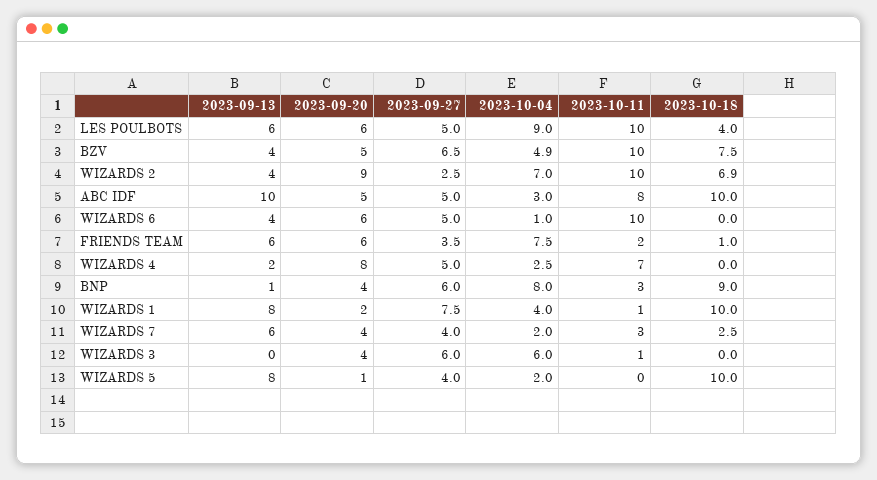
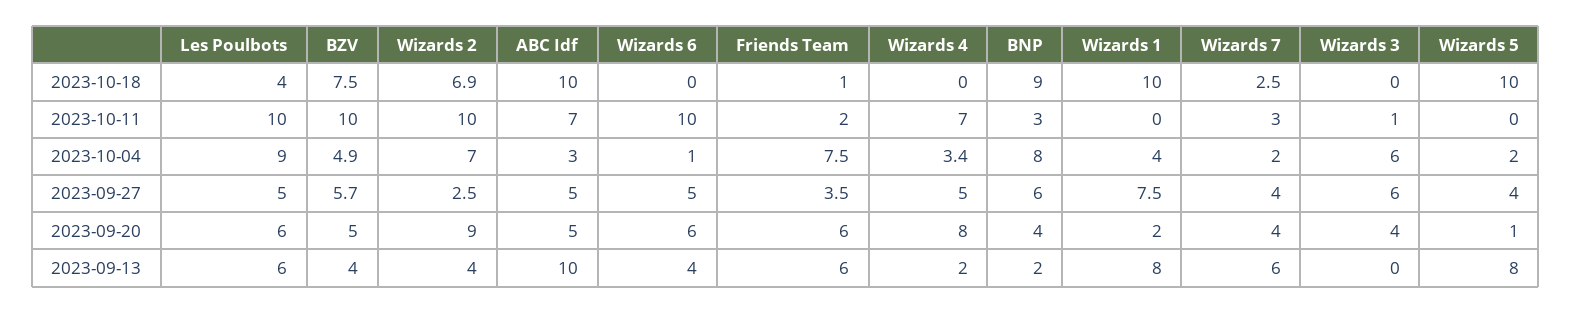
2023-09-27, BZV: 6.5 -> 5.7
2023-10-11, ABC IDF: 8 -> 7
2023-10-04, WIZARDS 4: 2.5 -> 3.4
2023-09-13, BNP: 1 -> 2
2023-10-11, WIZARDS 1: 1 -> 0

